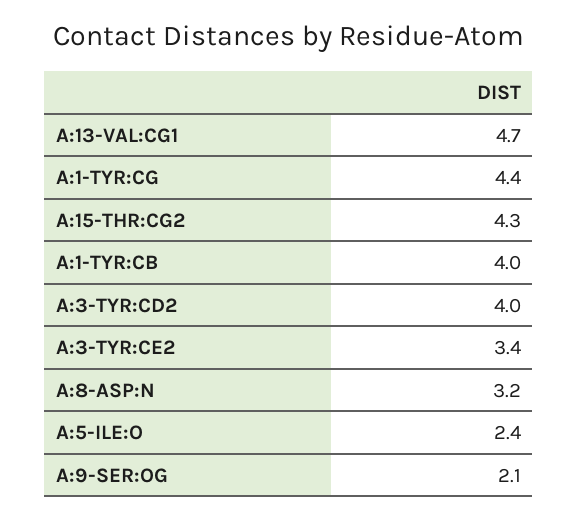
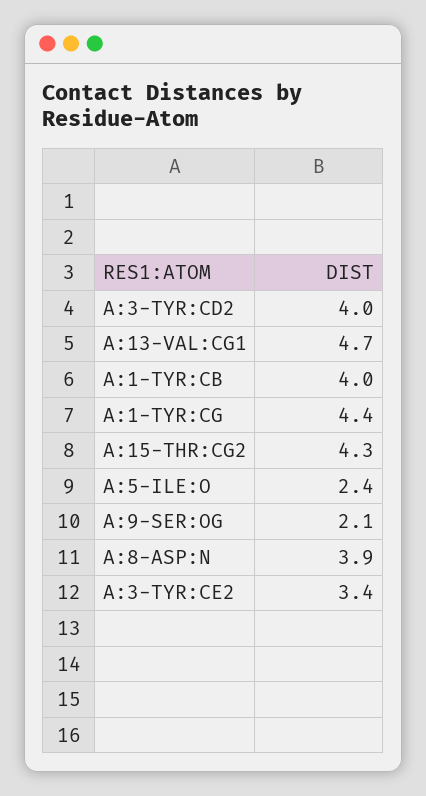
A:8-ASP:N: 3.2 -> 3.9

